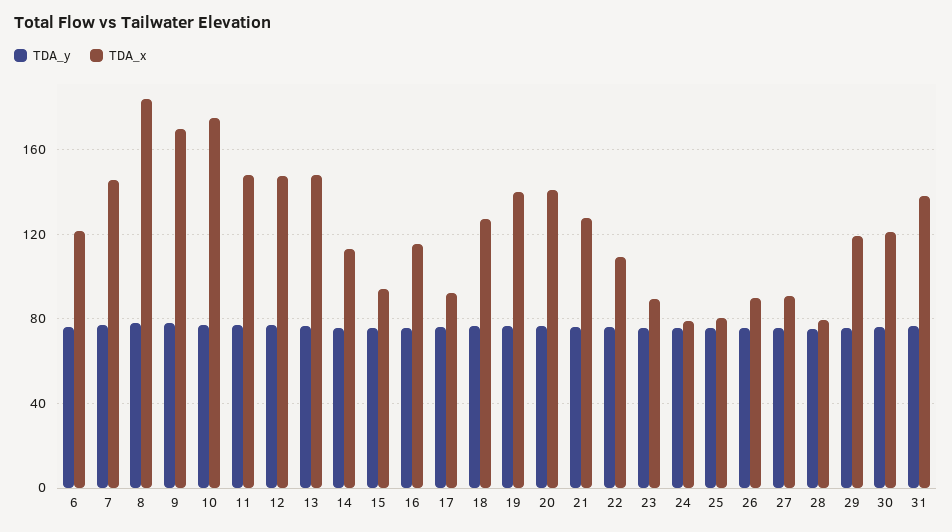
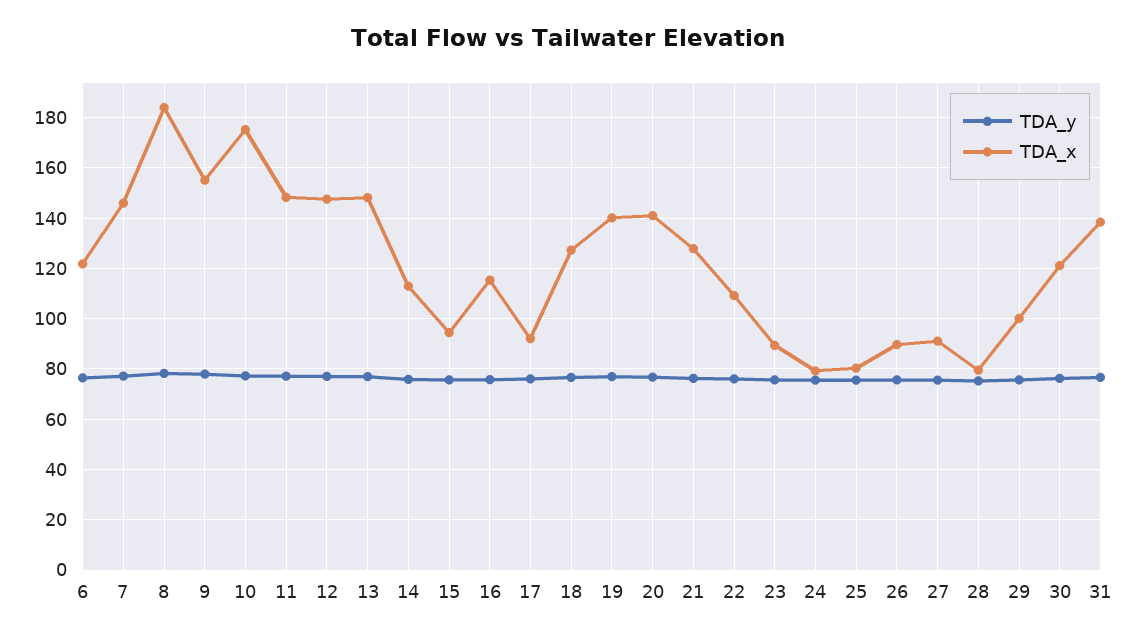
TDA_x, 9: 170 -> 155
TDA_x, 29: 120 -> 100

